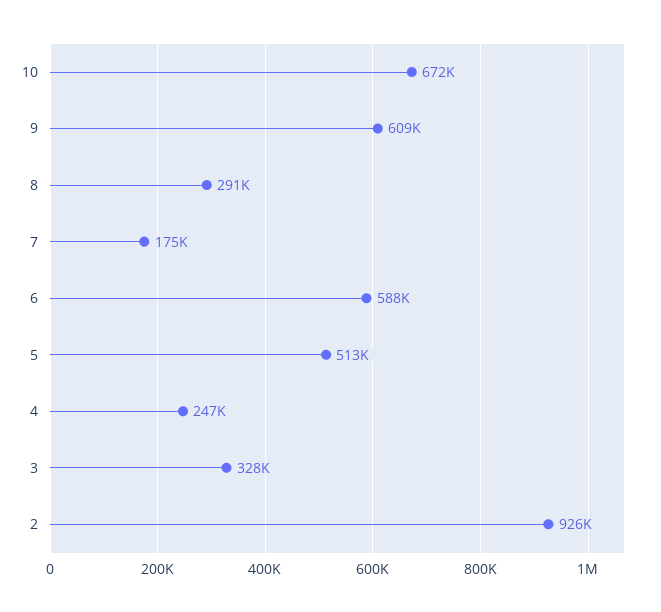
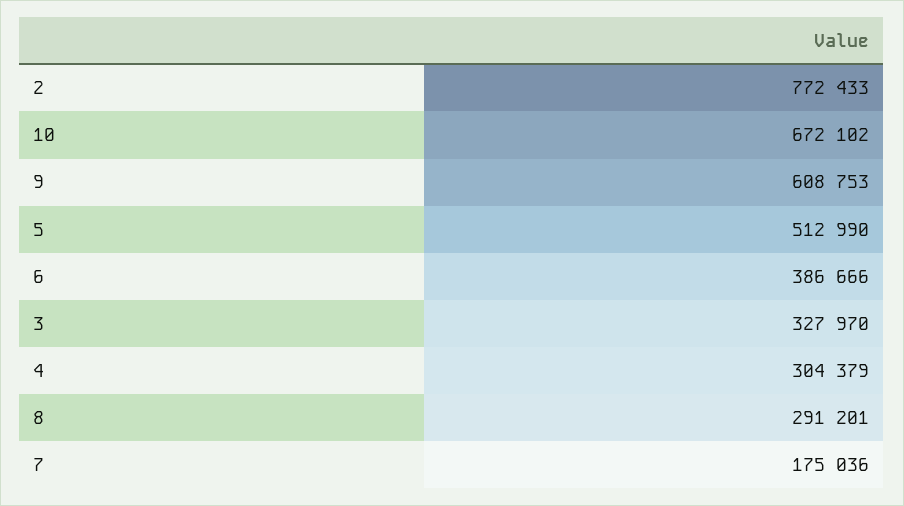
6: 588000 -> 386666
4: 247000 -> 304379
2: 926000 -> 772433

